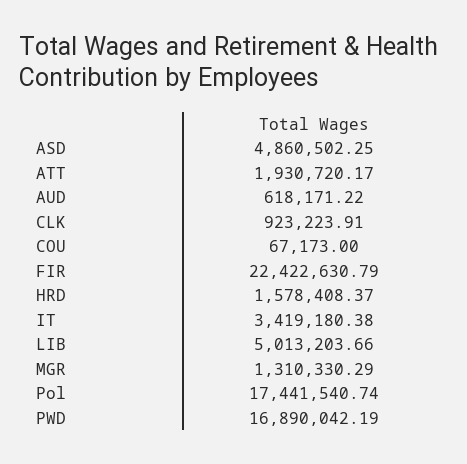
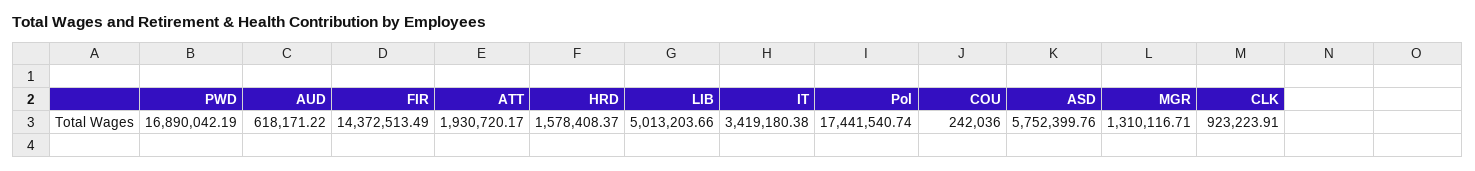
ASD: 4860502.25 -> 5752399.76
COU: 67173 -> 242036
FIR: 22422630.79 -> 14372513.49
MGR: 1310330.29 -> 1310116.71

